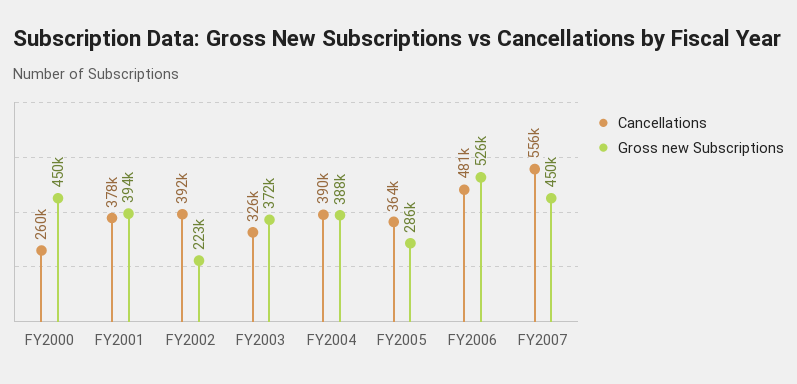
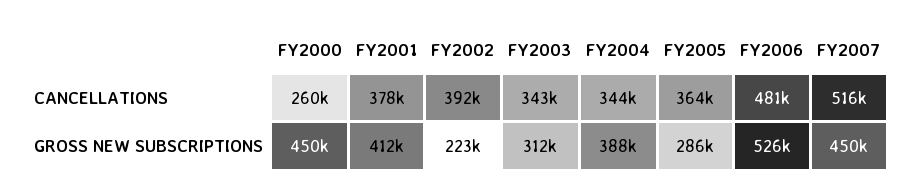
Gross new Subscriptions, FY2001: 394000 -> 412000
Cancellations, FY2003: 326000 -> 343000
Gross new Subscriptions, FY2003: 372000 -> 312000
Cancellations, FY2004: 390000 -> 344000
Cancellations, FY2007: 556000 -> 516000

